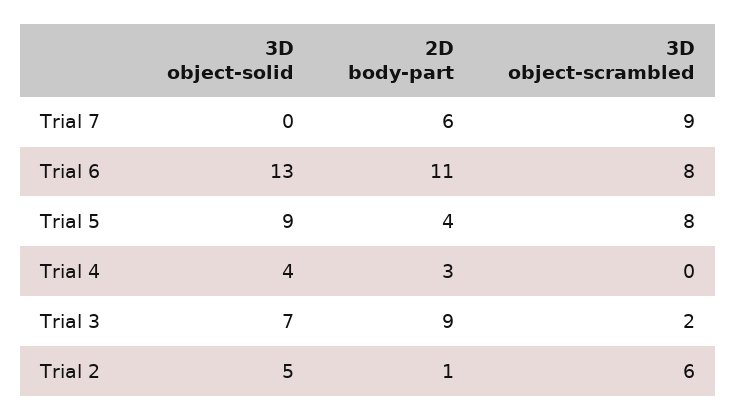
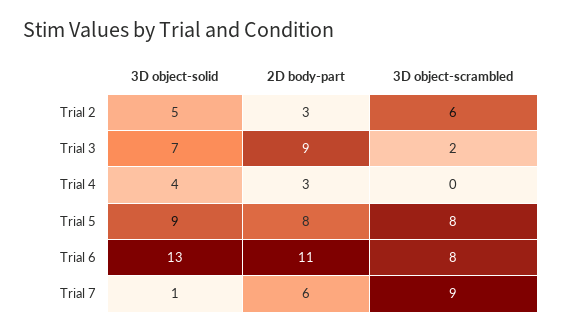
3D object-solid, Trial 7: 0 -> 1
2D body-part, Trial 5: 4 -> 8
2D body-part, Trial 2: 1 -> 3

